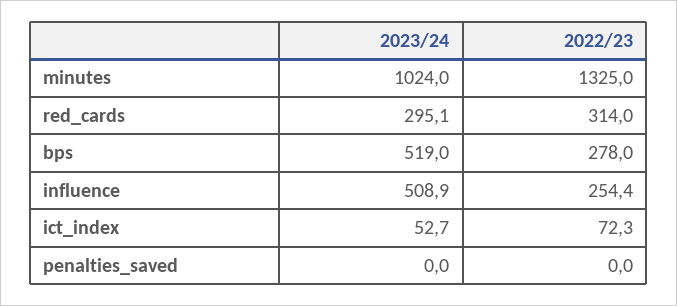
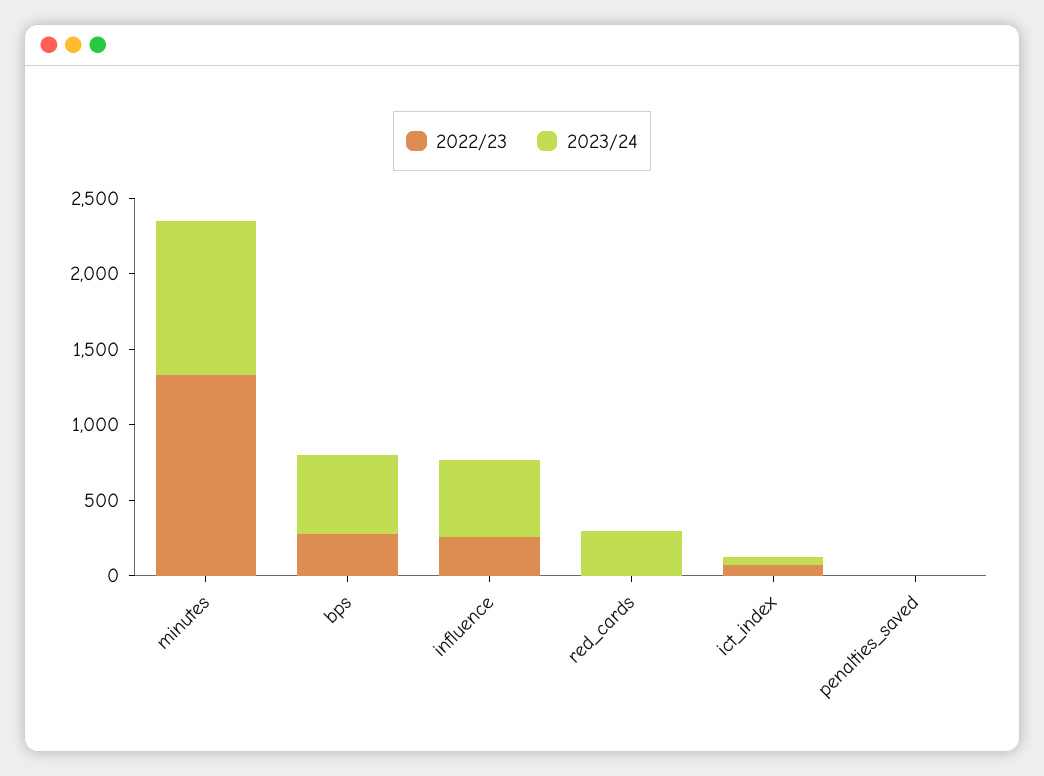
2022/23, red_cards: 314 -> 0

